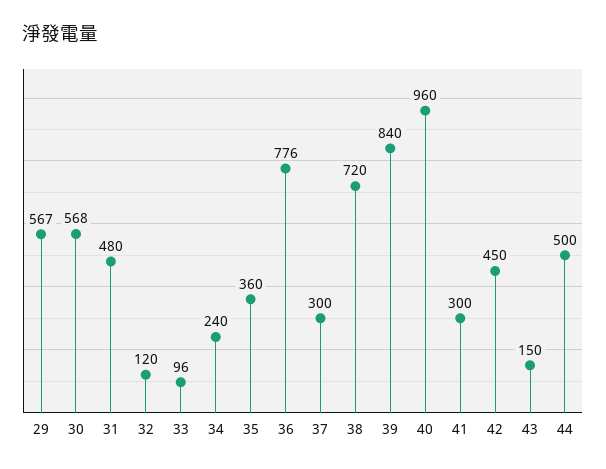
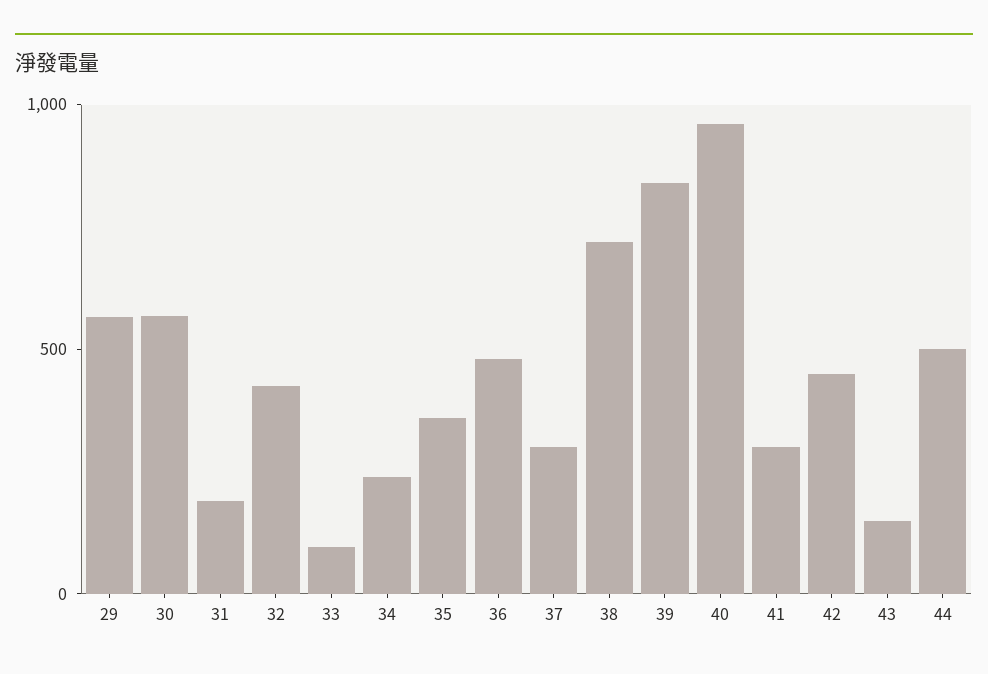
31: 480 -> 200
32: 120 -> 400
36: 776 -> 500

